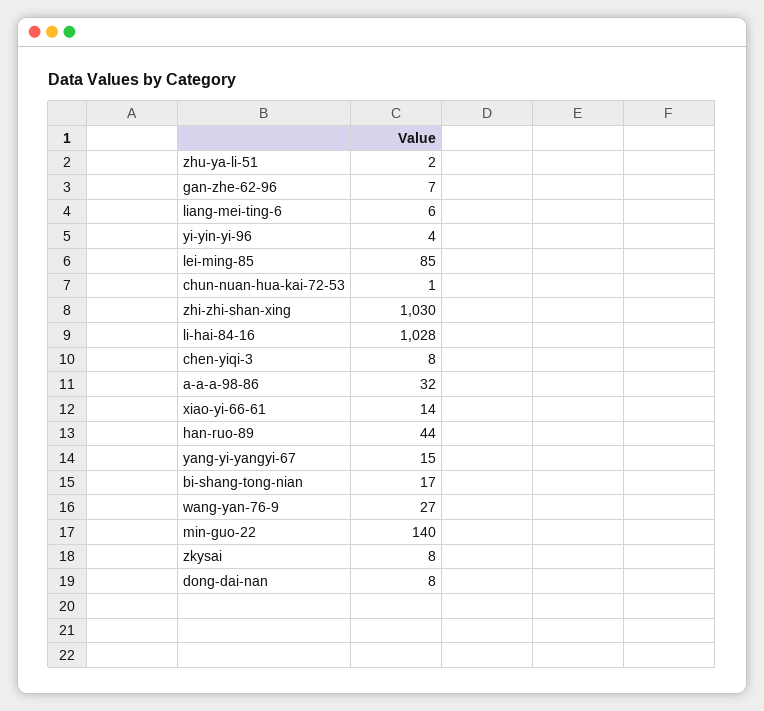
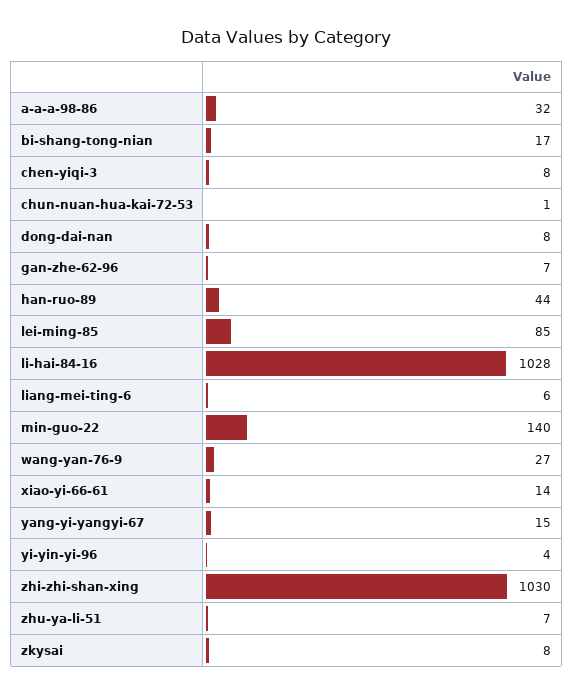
zhu-ya-li-51: 2 -> 7

